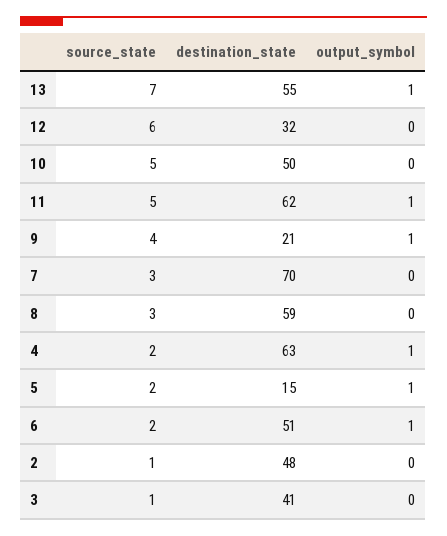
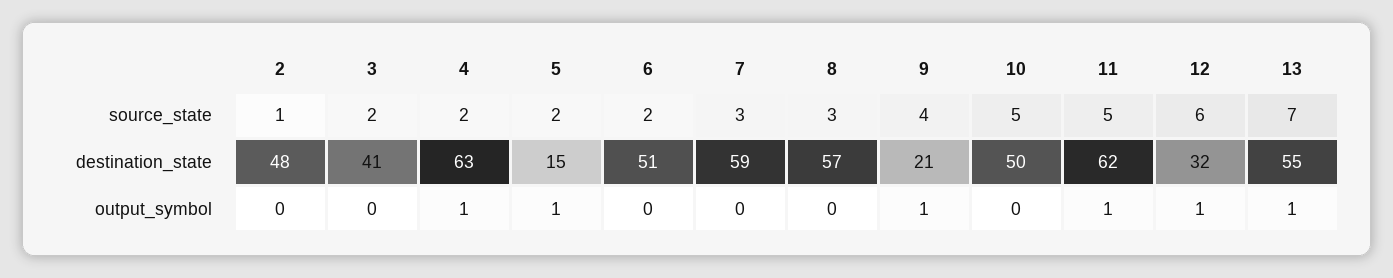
output_symbol, 12: 0 -> 1
destination_state, 7: 70 -> 59
destination_state, 8: 59 -> 57
output_symbol, 6: 1 -> 0
source_state, 3: 1 -> 2

